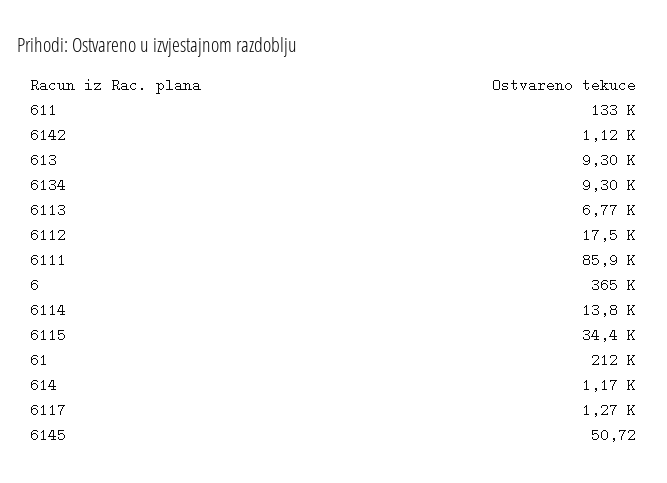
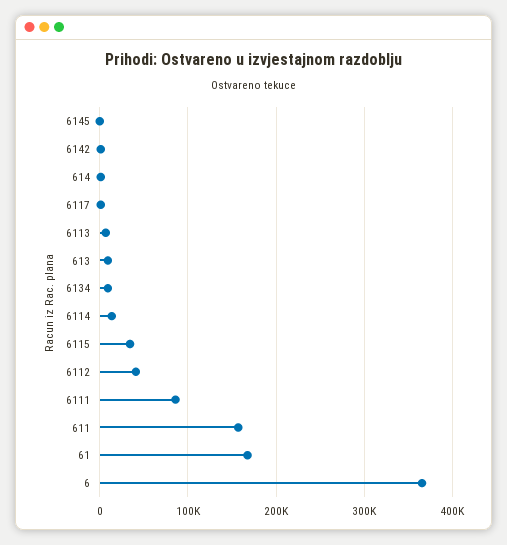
611: 133000 -> 160000
6112: 17500 -> 40000
61: 212000 -> 170000

